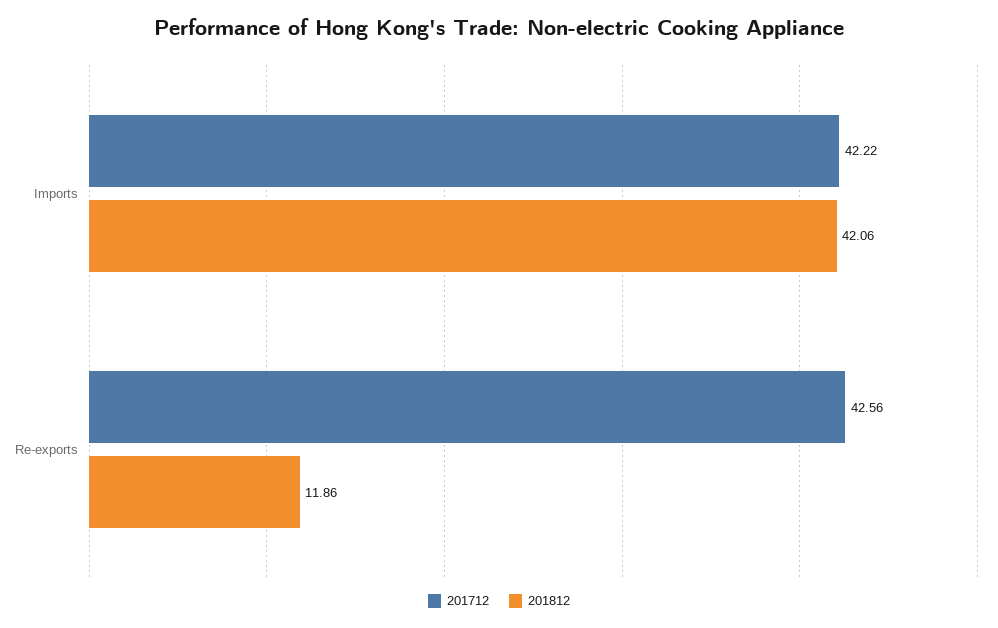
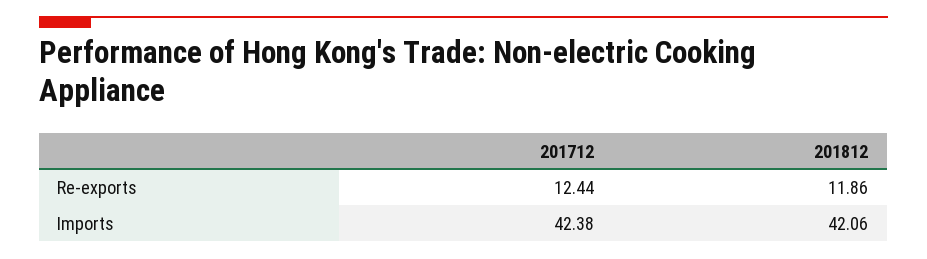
201712, Imports: 42.22 -> 42.38
201712, Re-exports: 42.56 -> 12.44

